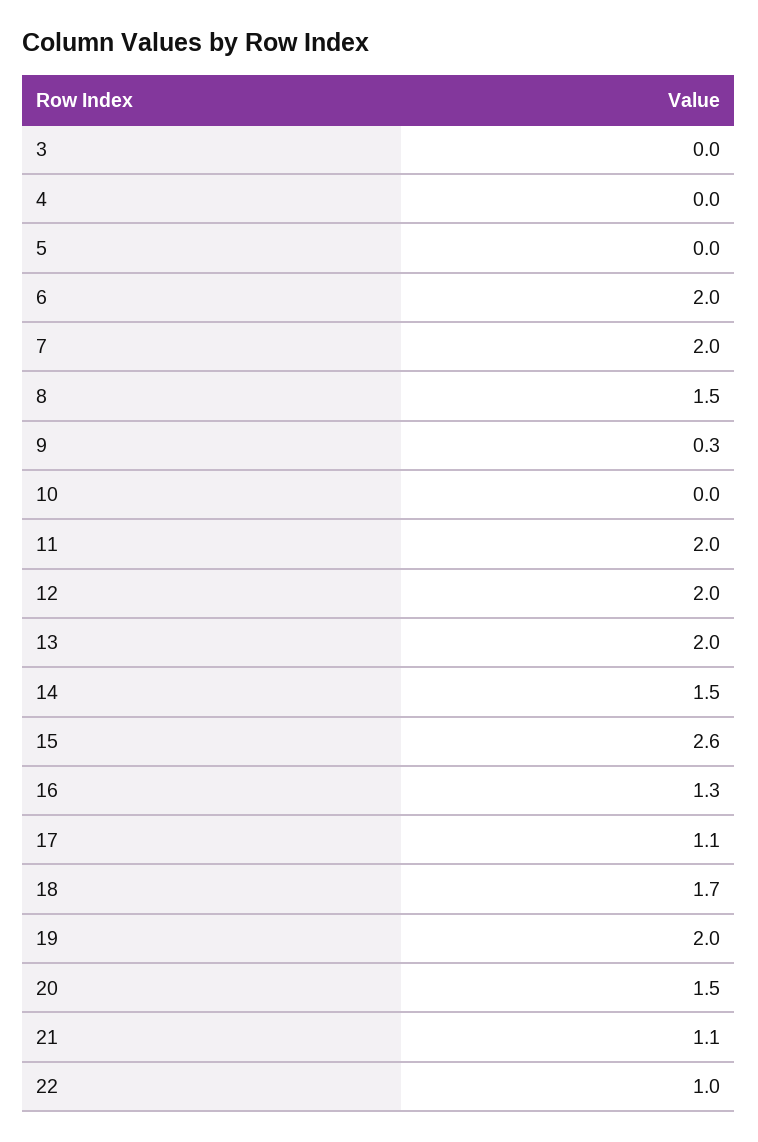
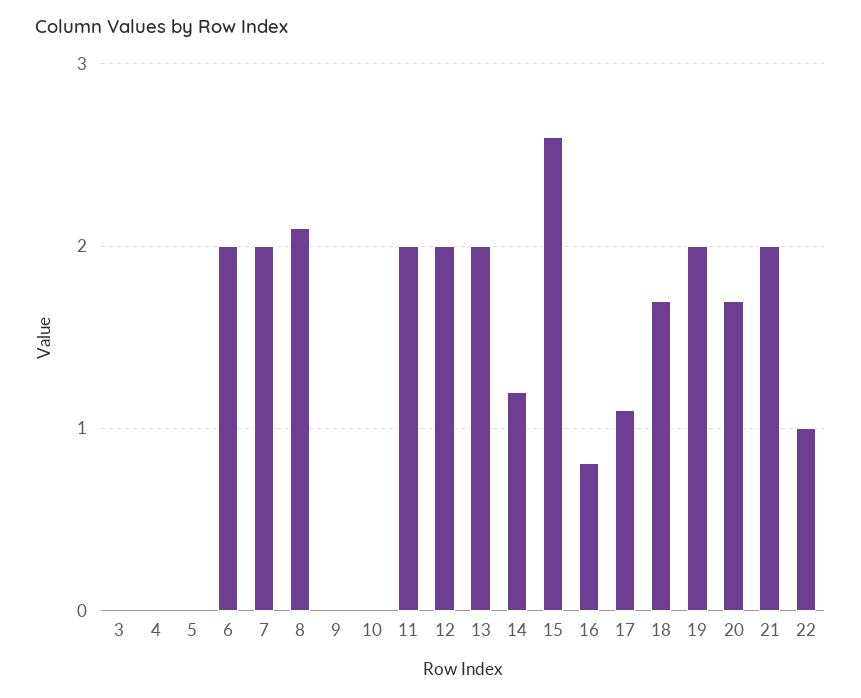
8: 1.5 -> 2.1
9: 0.3 -> 0
14: 1.5 -> 1.2
16: 1.3 -> 0.8
20: 1.5 -> 1.7
21: 1.1 -> 2

